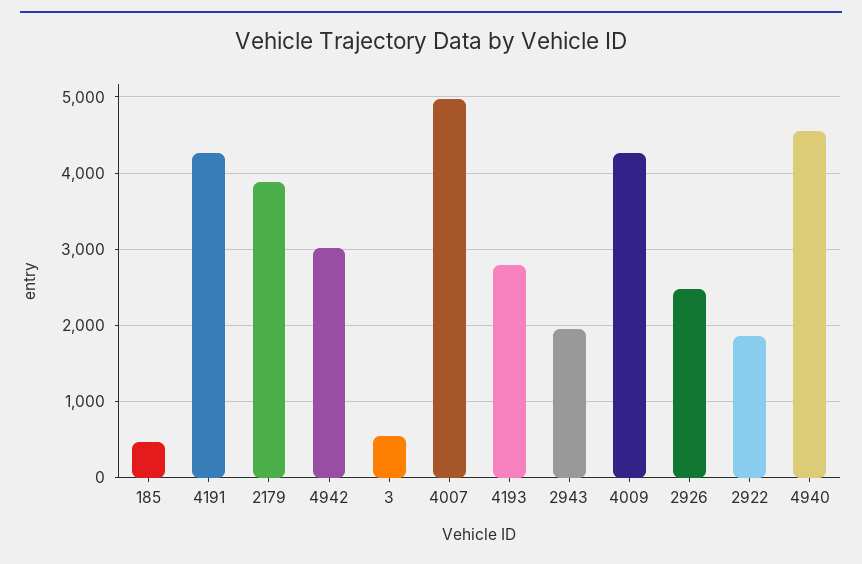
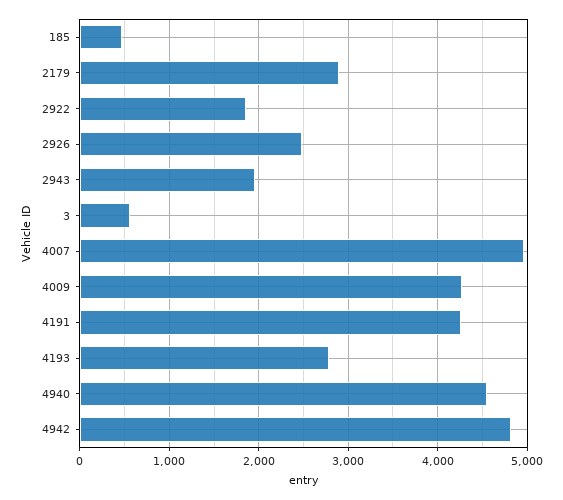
2179: 3900 -> 2900
4942: 3000 -> 4800

